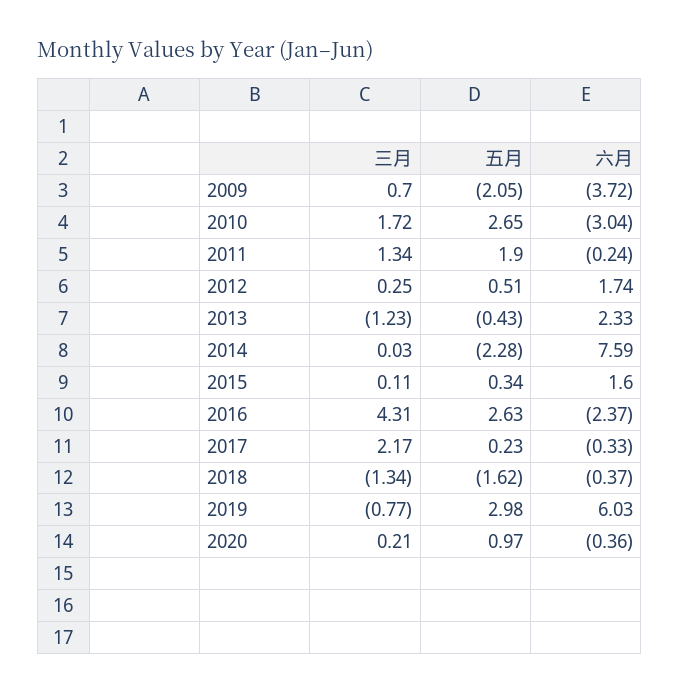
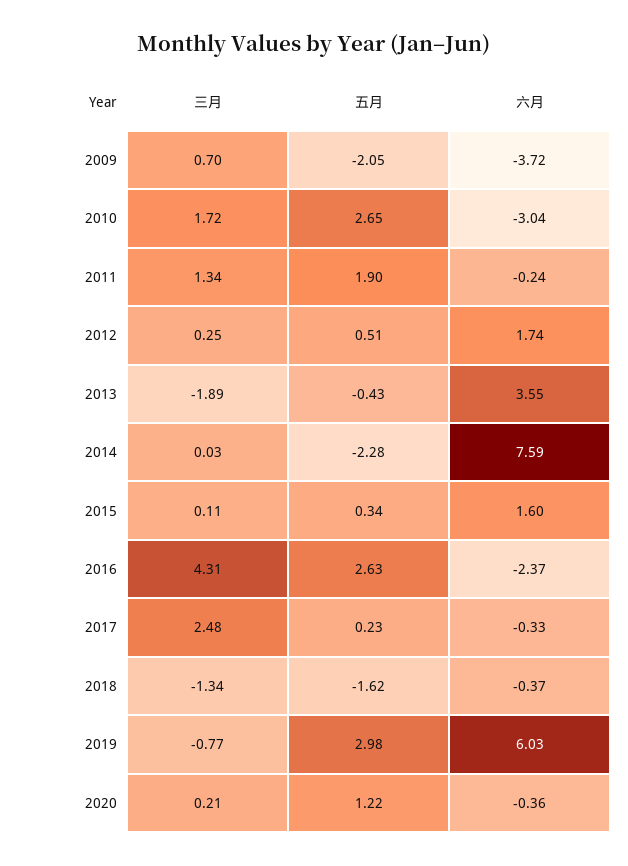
三月, 2013: -1.23 -> -1.89
六月, 2013: 2.33 -> 3.55
三月, 2017: 2.17 -> 2.48
五月, 2020: 0.97 -> 1.22

